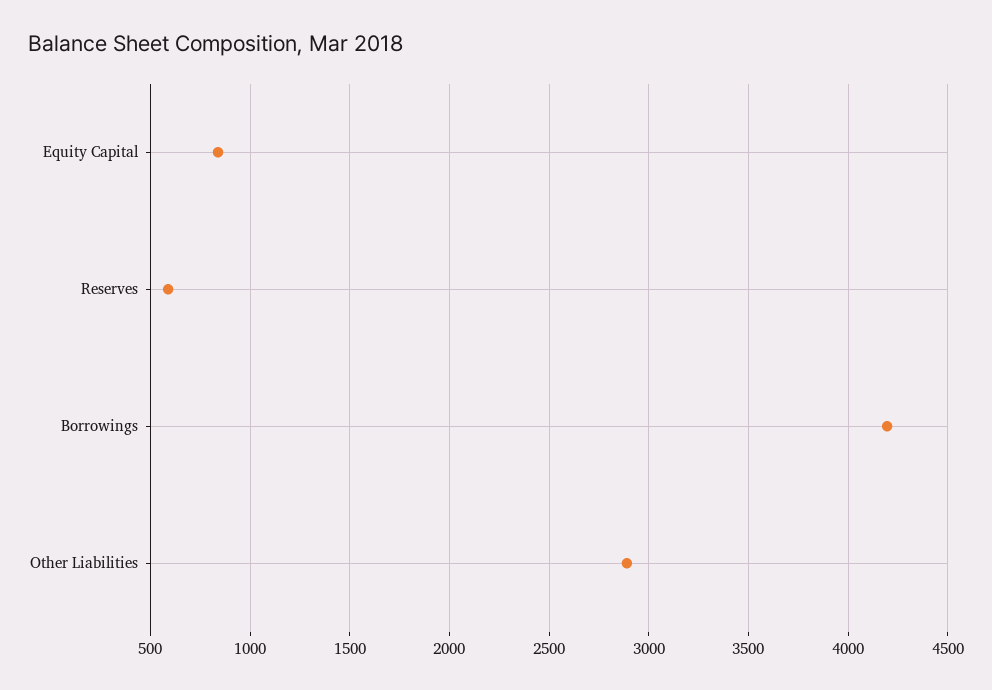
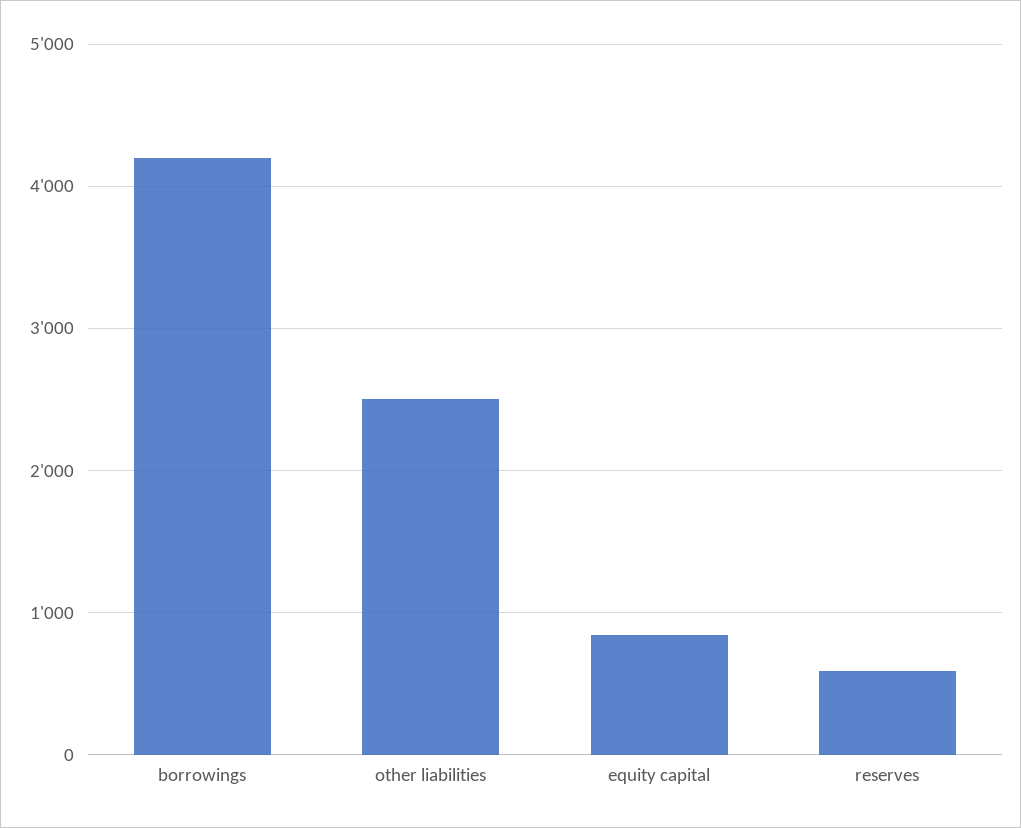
Other Liabilities: 2900 -> 2500

